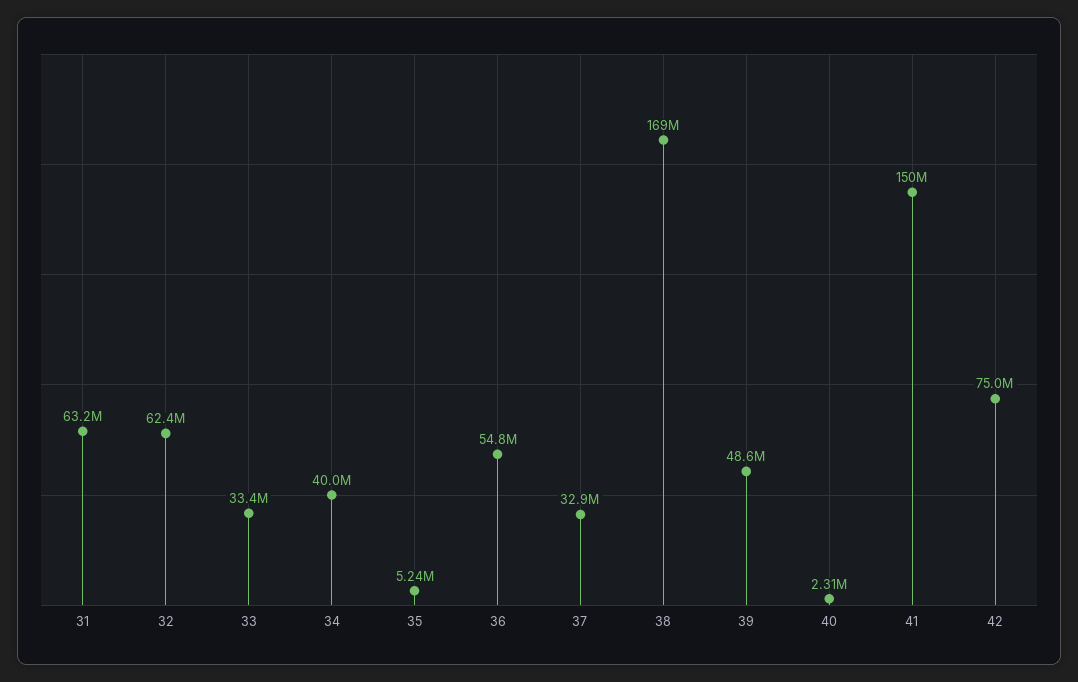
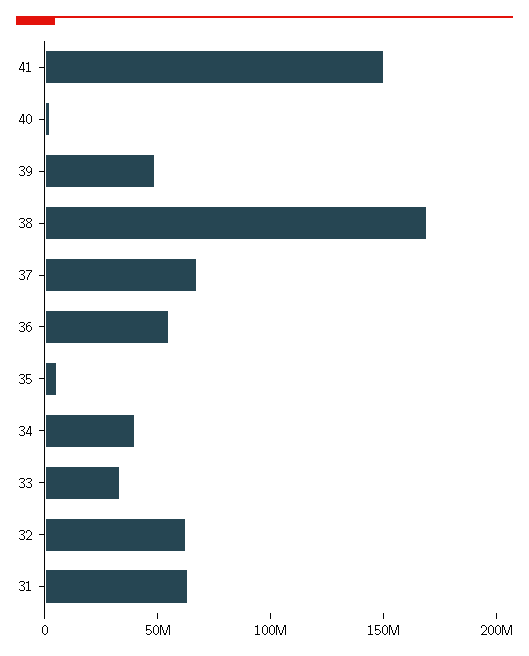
37: 32900000 -> 70000000
42: 75000000 -> none

